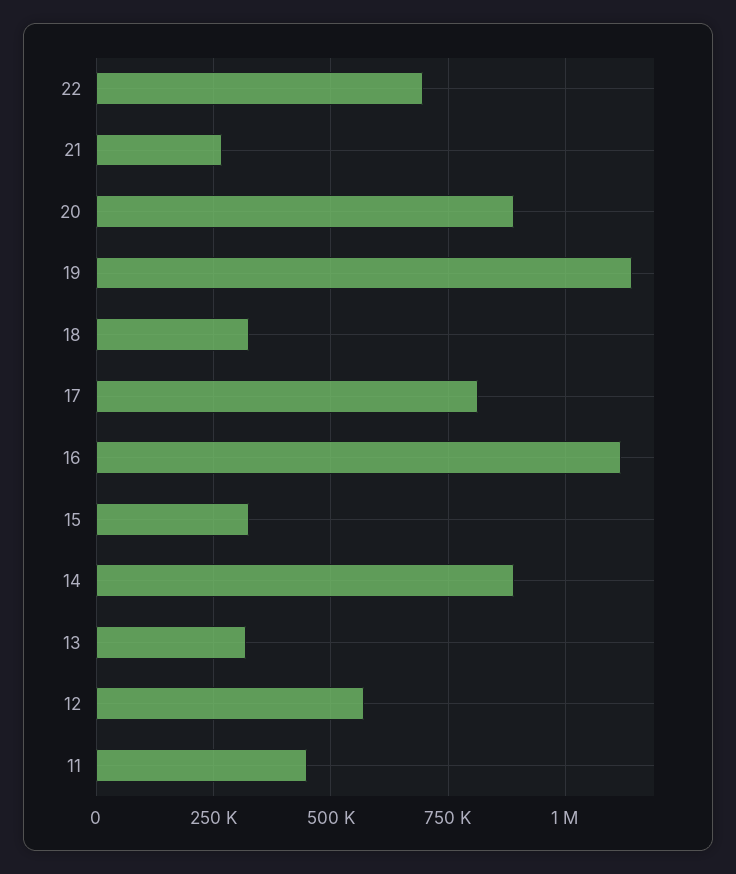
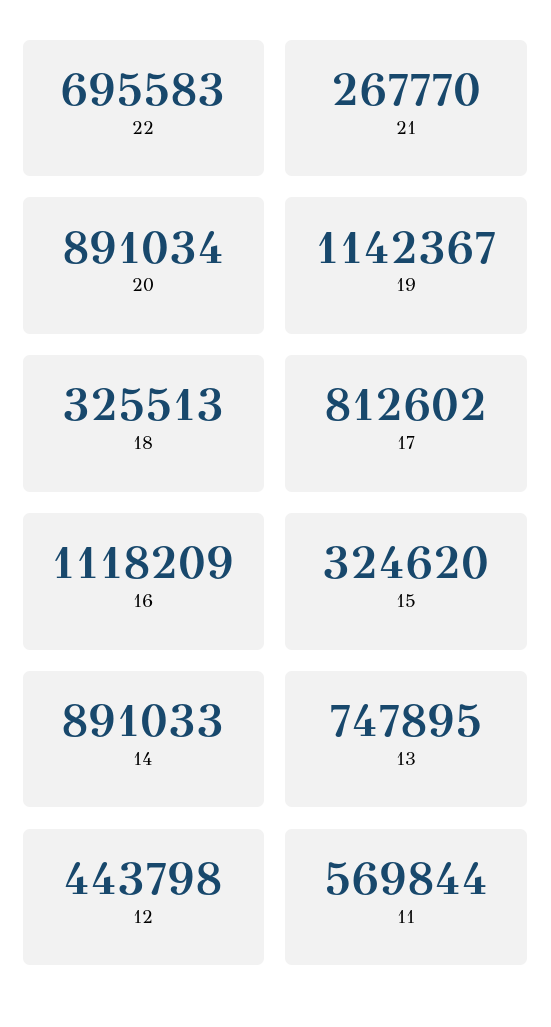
13: 325000 -> 747895
12: 575000 -> 443798
11: 450000 -> 569844

